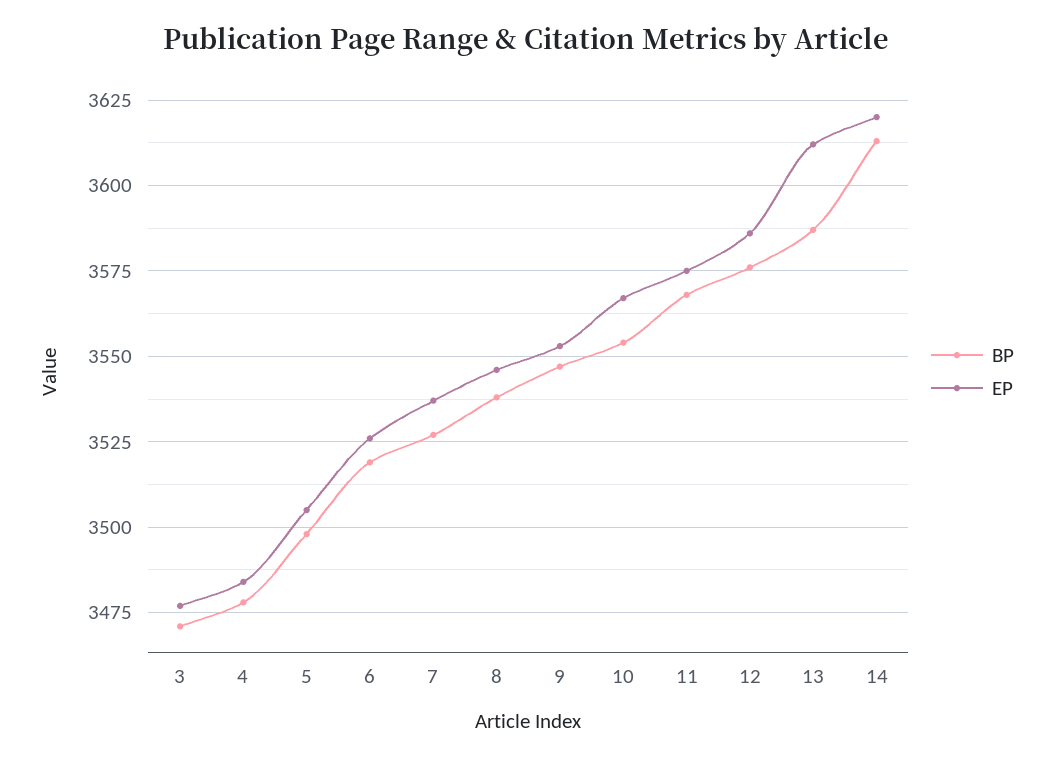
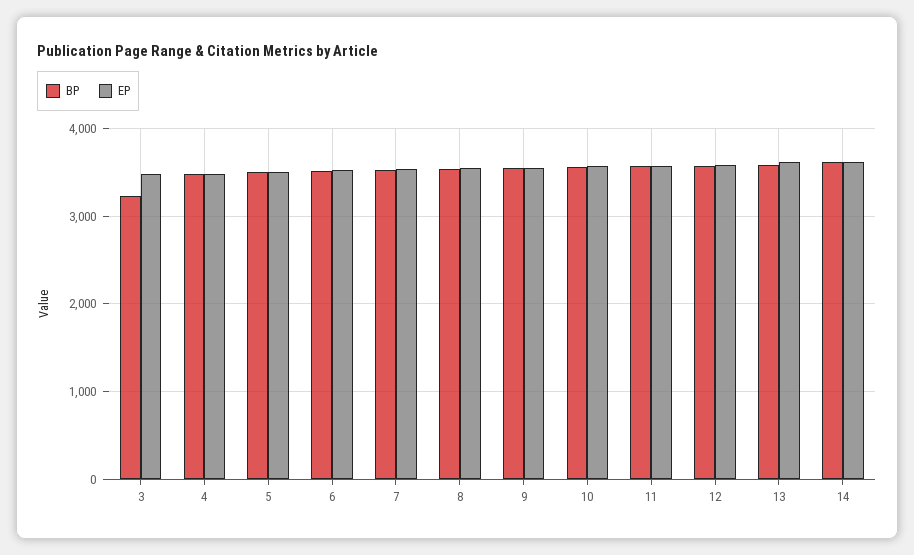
BP, 3: 3470 -> 3200

